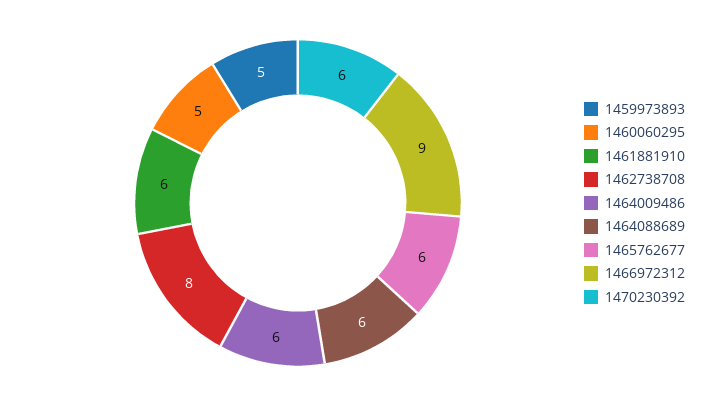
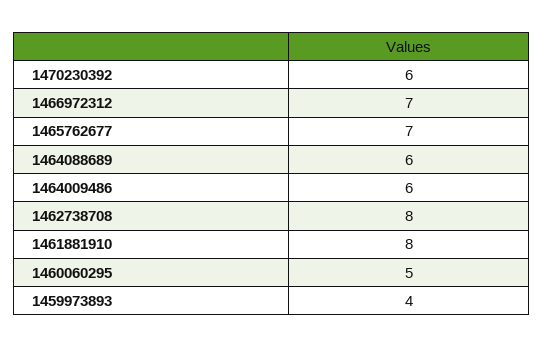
1459973893: 5 -> 4
1461881910: 6 -> 8
1465762677: 6 -> 7
1466972312: 9 -> 7

